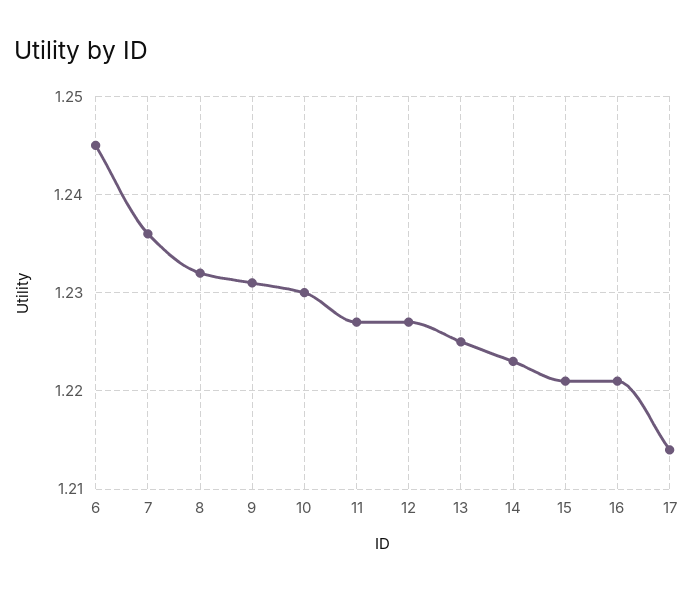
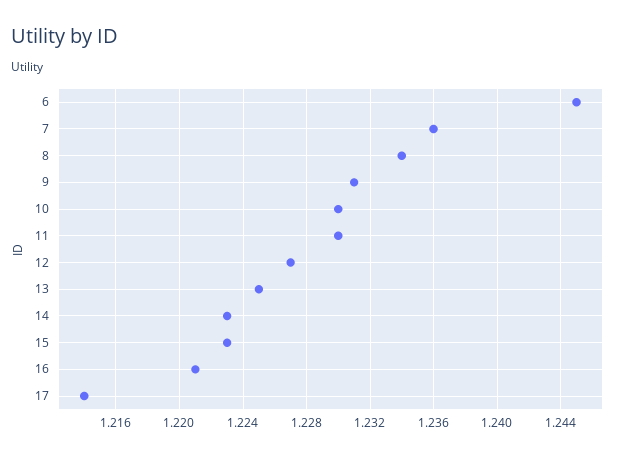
8: 1.232 -> 1.234
11: 1.227 -> 1.23
15: 1.221 -> 1.223

